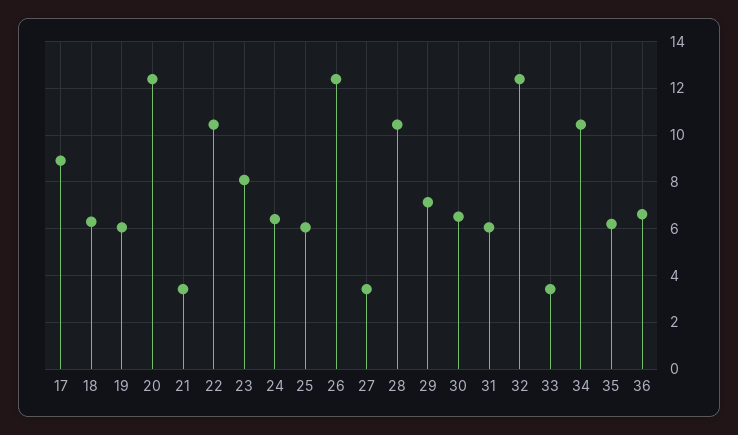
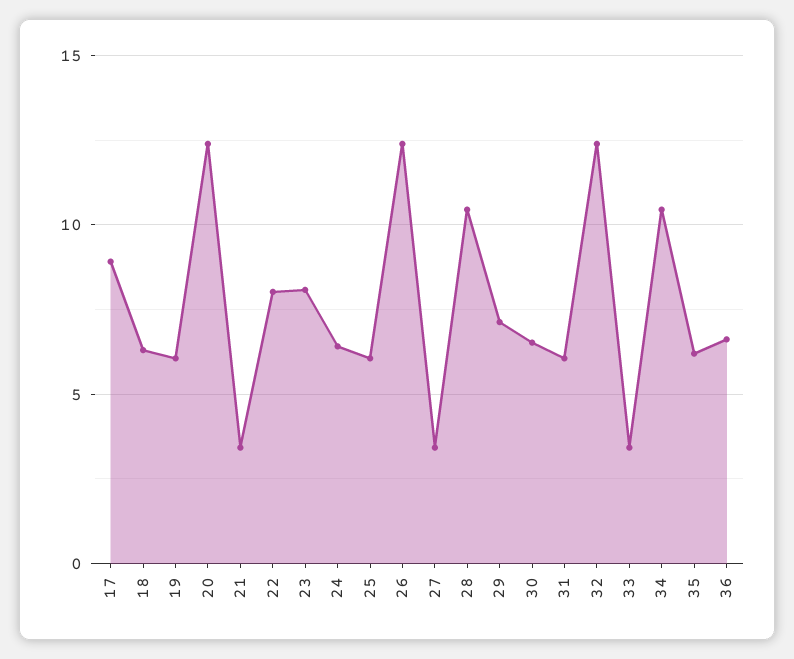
22: 10.5 -> 8

